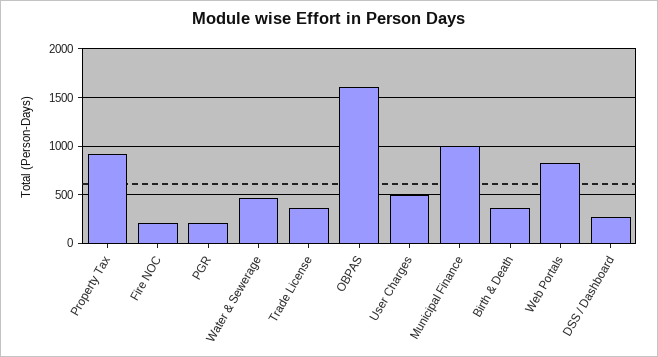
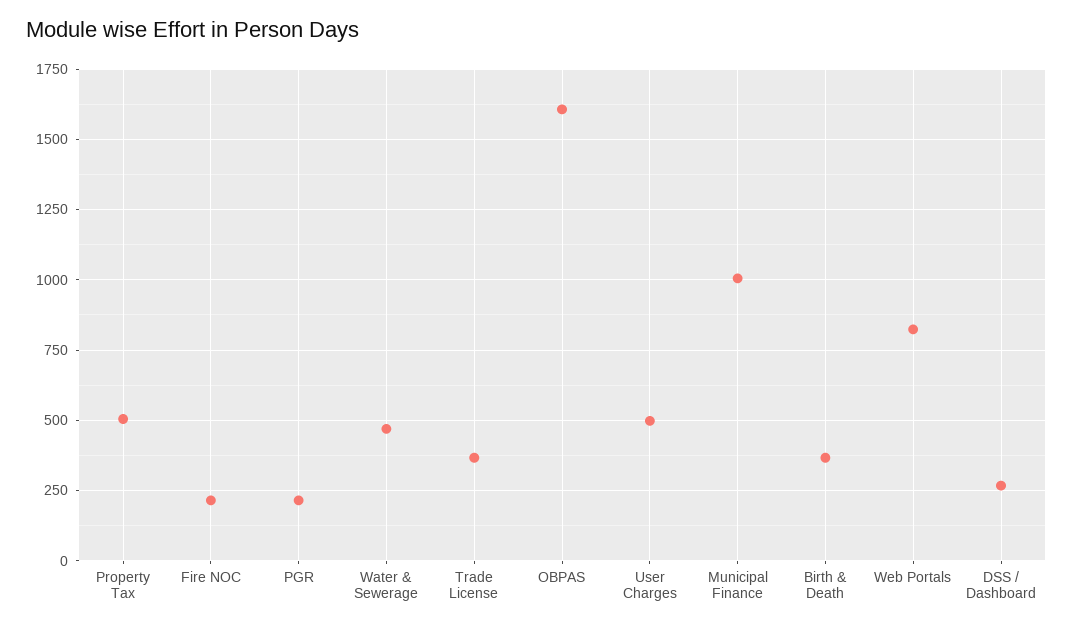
Property Tax: 900 -> 500

